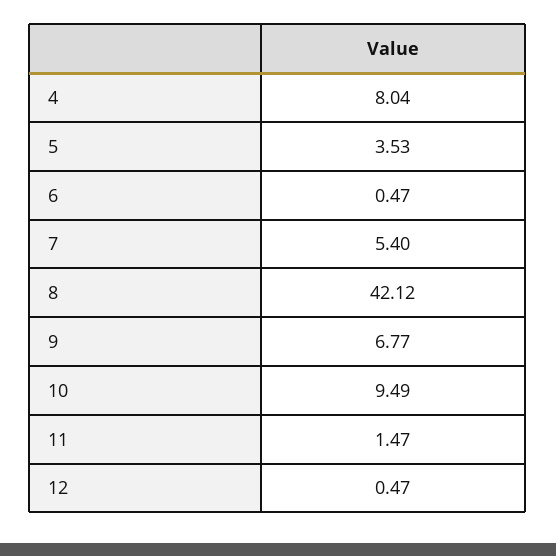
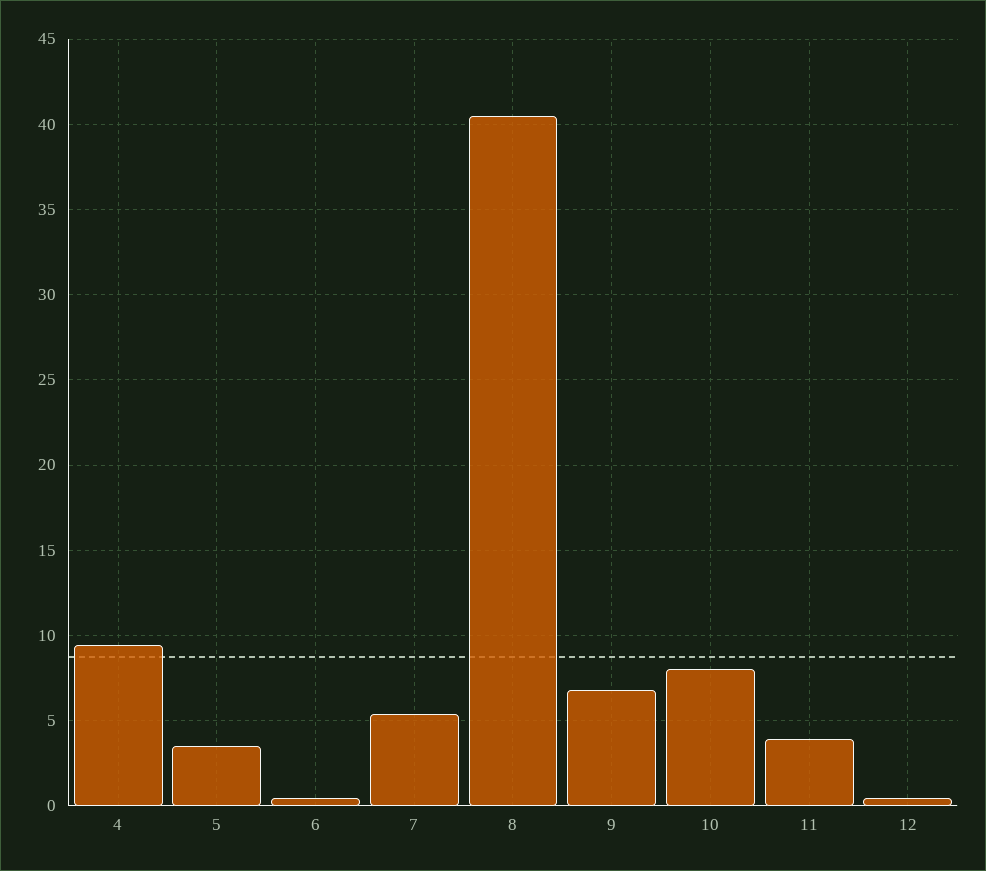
4: 8.04 -> 9.5
8: 42.12 -> 40.5
10: 9.49 -> 8
11: 1.47 -> 4

